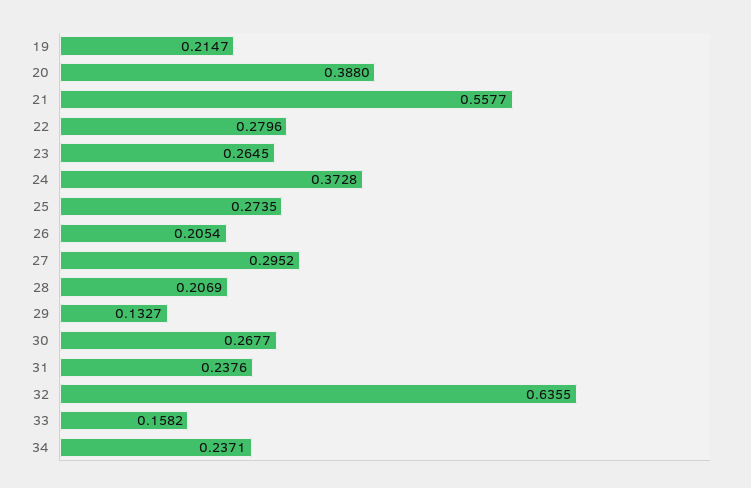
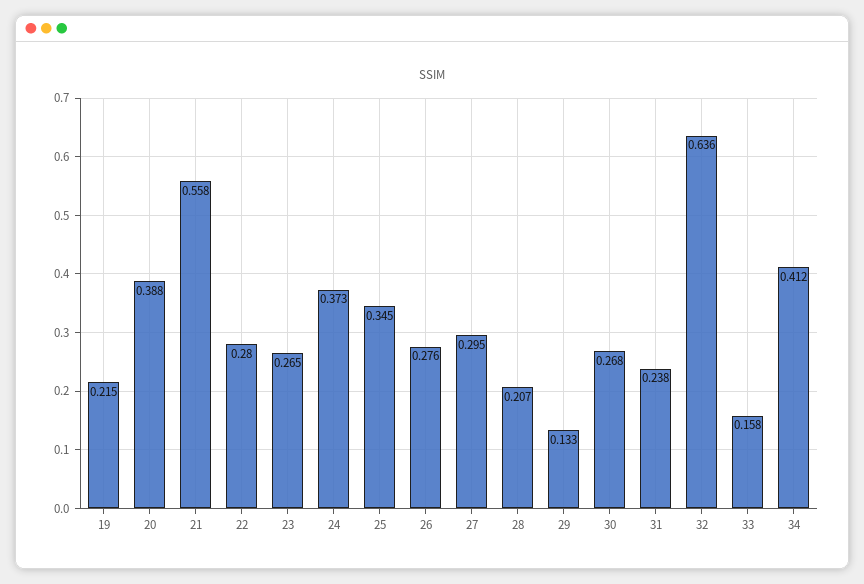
25: 0.2735 -> 0.345
26: 0.2054 -> 0.276
34: 0.2371 -> 0.412

